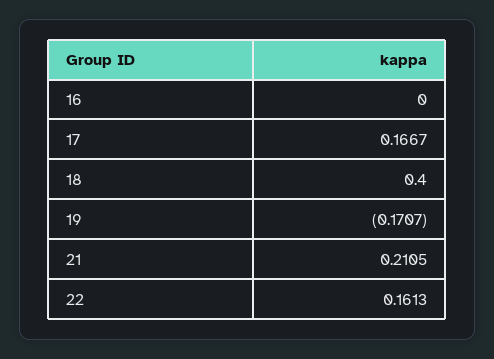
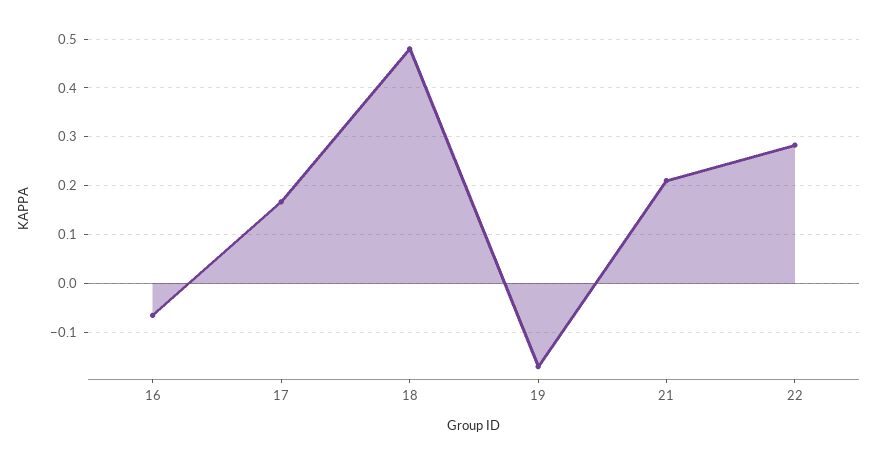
16: 0 -> -0.06
18: 0.4 -> 0.48
22: 0.1613 -> 0.28

